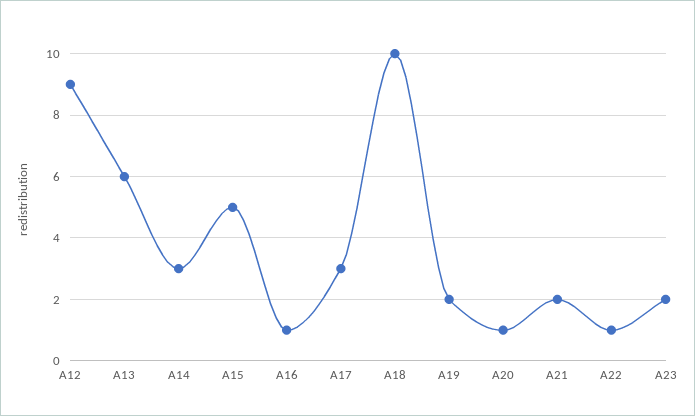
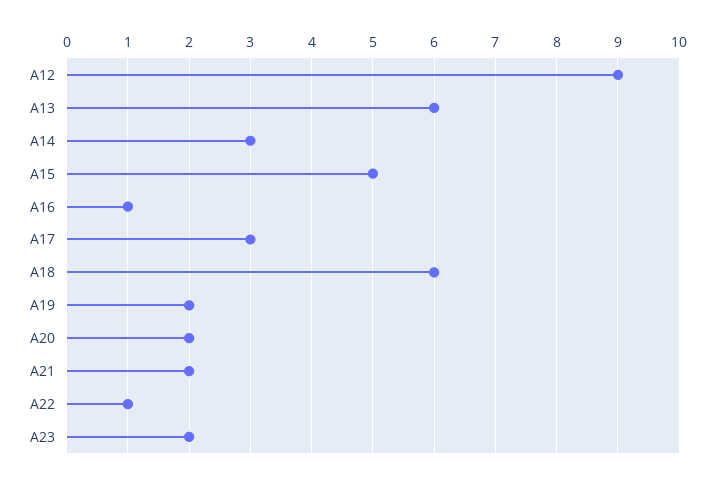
A18: 10 -> 6
A20: 1 -> 2

